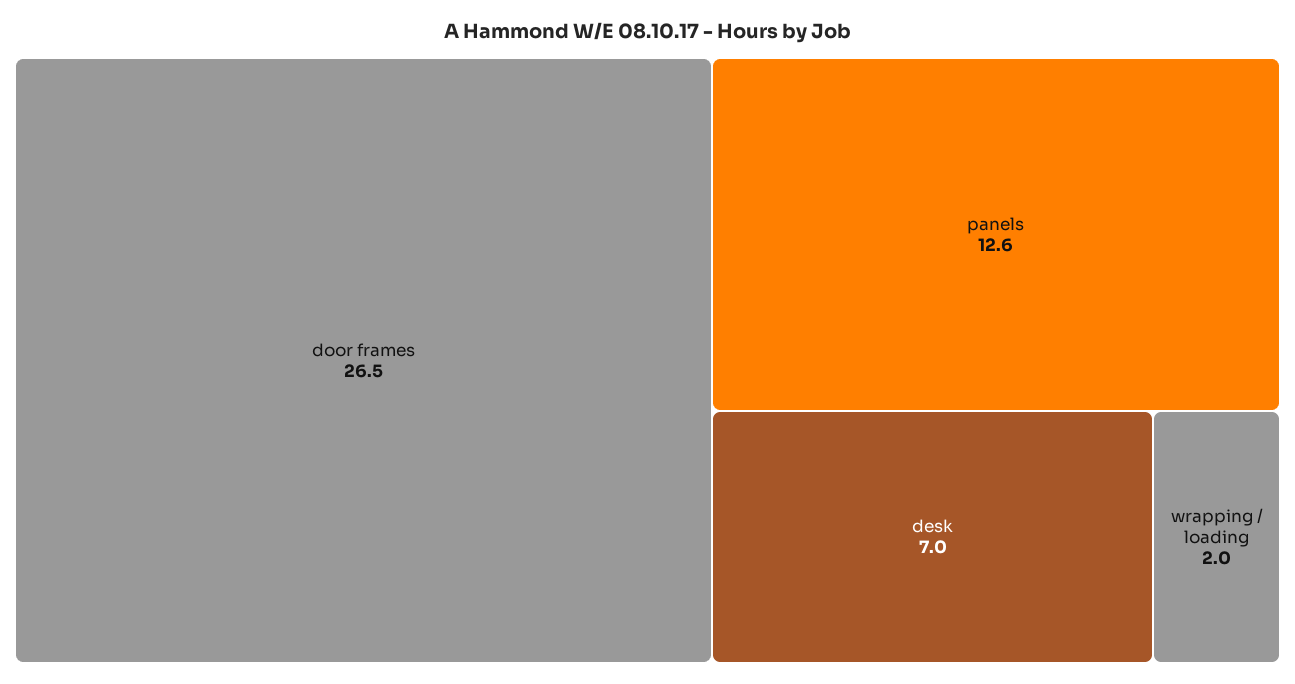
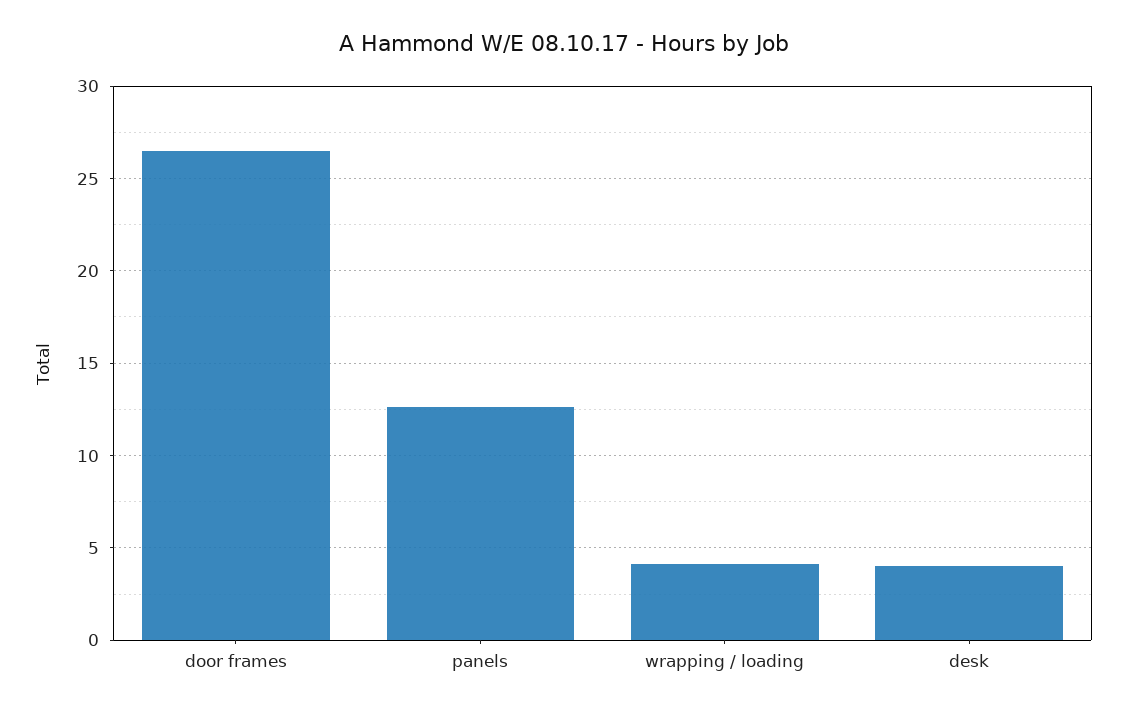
desk: 7 -> 4
wrapping / loading: 2 -> 4

